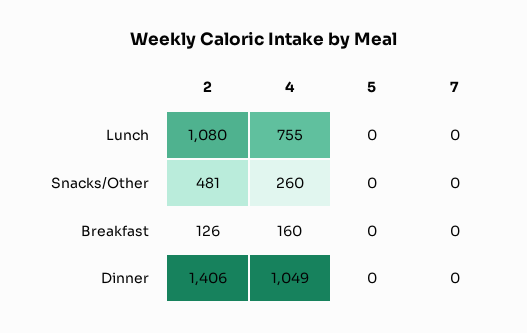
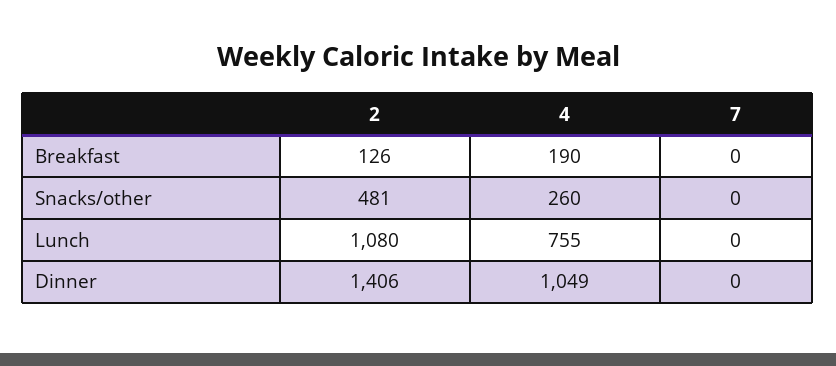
5, Lunch: 0 -> none
5, Snacks/Other: 0 -> none
4, Breakfast: 160 -> 190
5, Breakfast: 0 -> none
5, Dinner: 0 -> none

